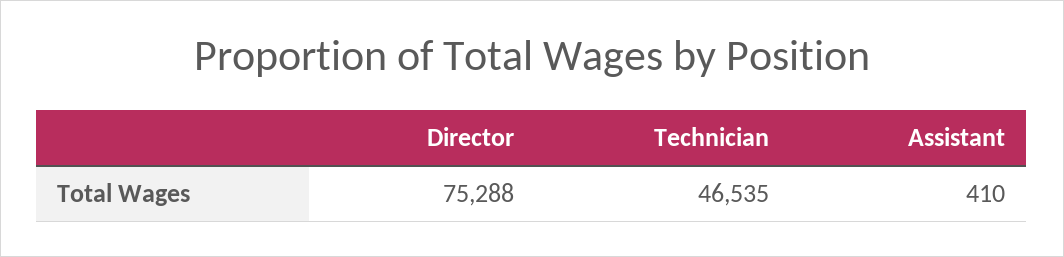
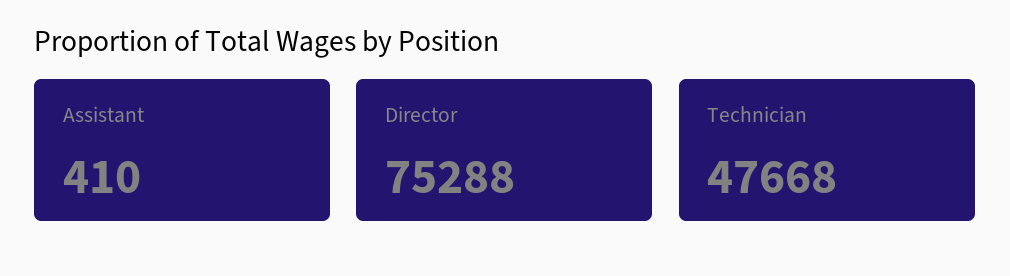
Technician: 46535 -> 47668

